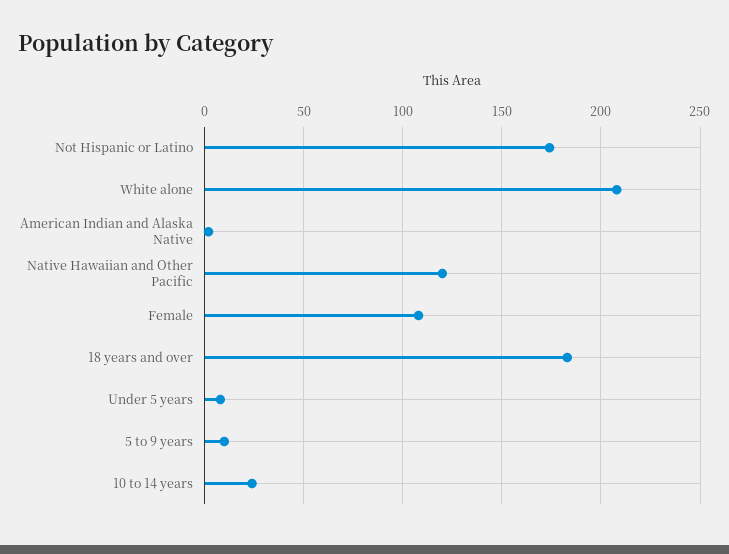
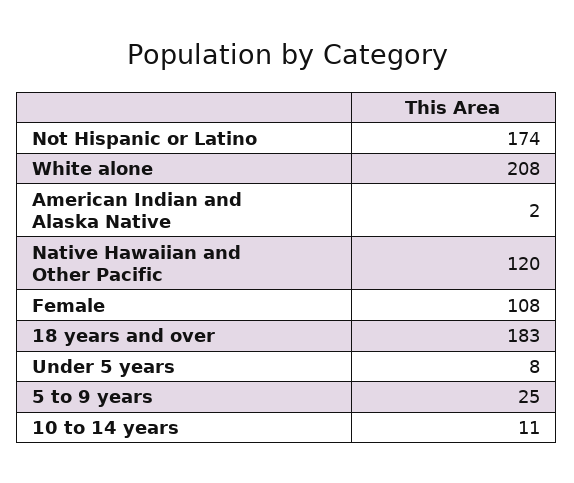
5 to 9 years: 10 -> 25
10 to 14 years: 25 -> 11

